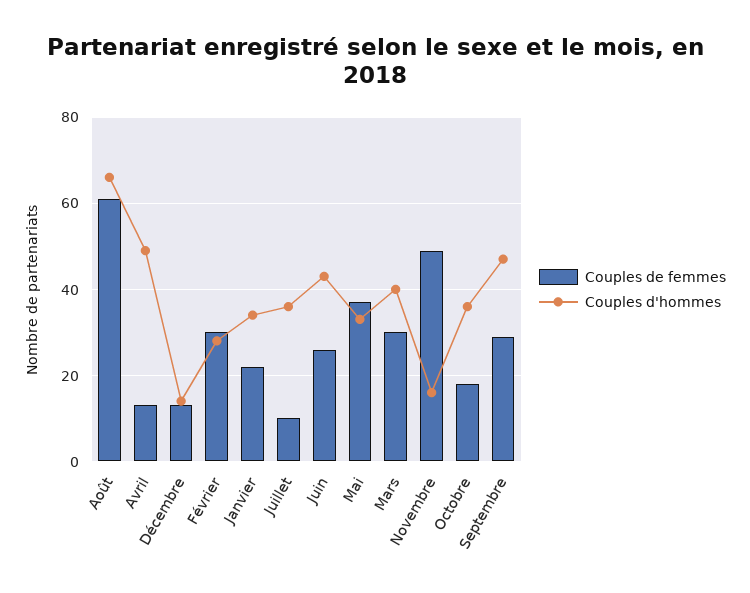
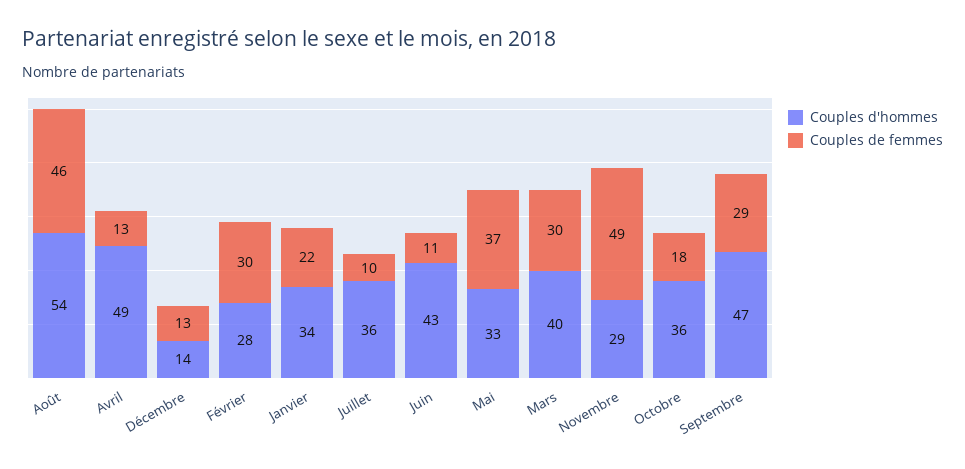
Couples de femmes, Août: 60 -> 46
Couples d'hommes, Août: 65 -> 54
Couples de femmes, Juin: 25 -> 11
Couples d'hommes, Novembre: 15 -> 29

